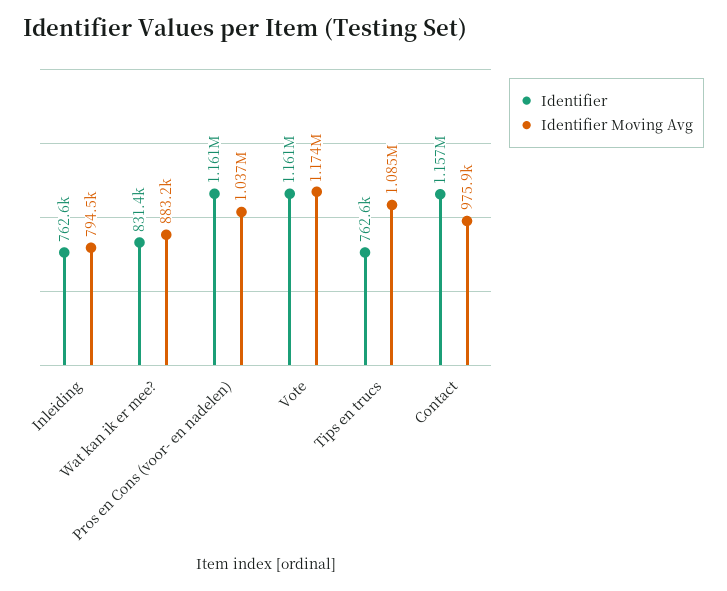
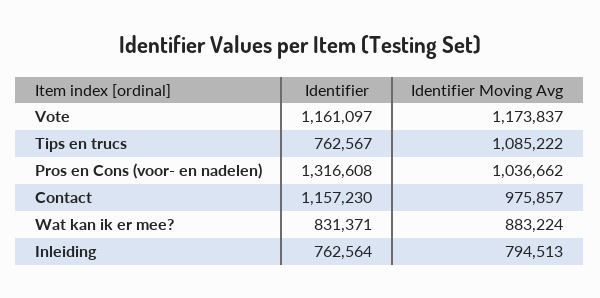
Identifier, Pros en Cons (voor- en nadelen): 1161000 -> 1316608

